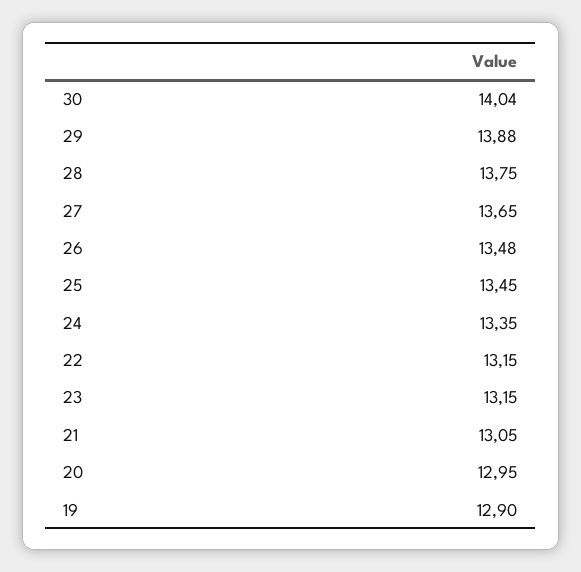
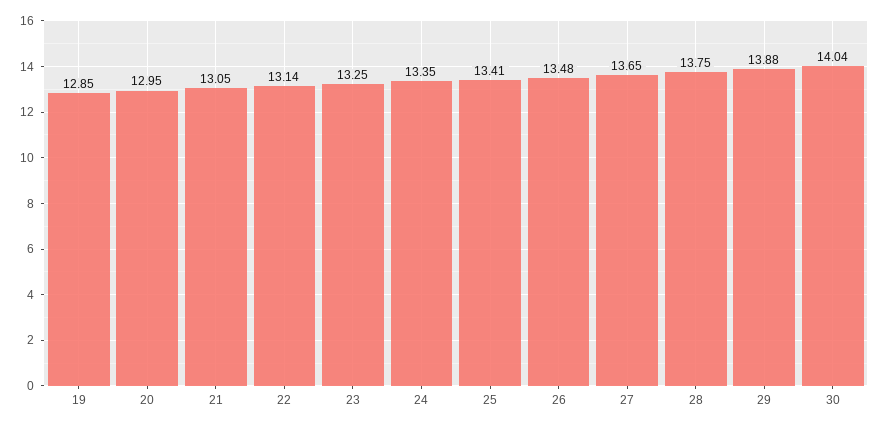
25: 13.45 -> 13.41
22: 13.15 -> 13.14
23: 13.15 -> 13.25
19: 12.9 -> 12.85

